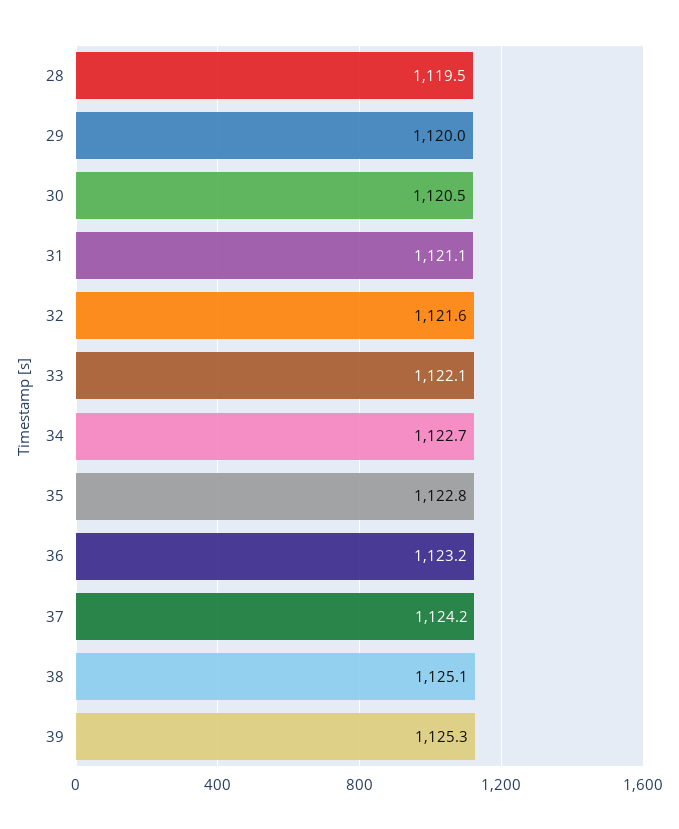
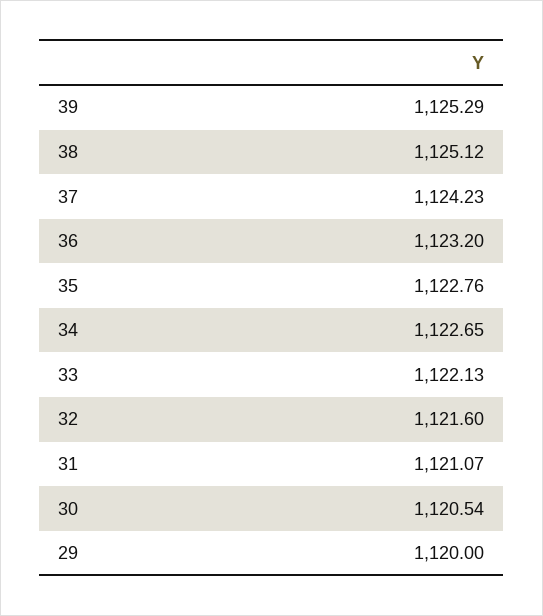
28: 1119.5 -> none

